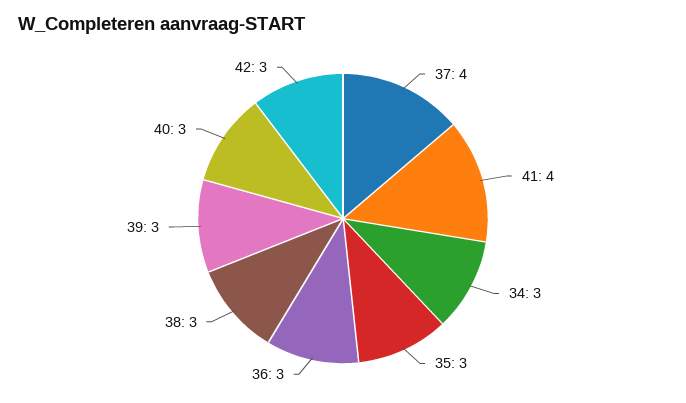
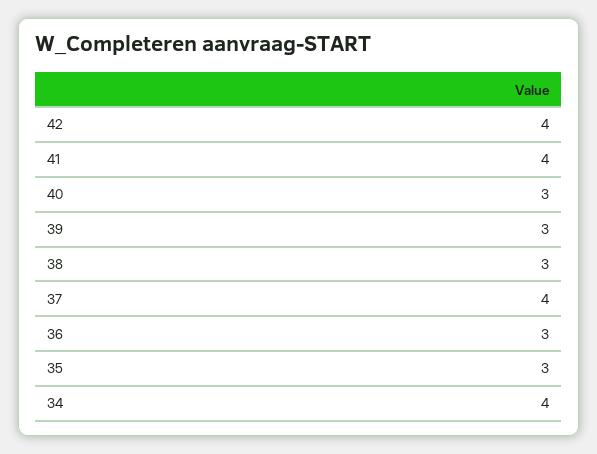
34: 3 -> 4
42: 3 -> 4

